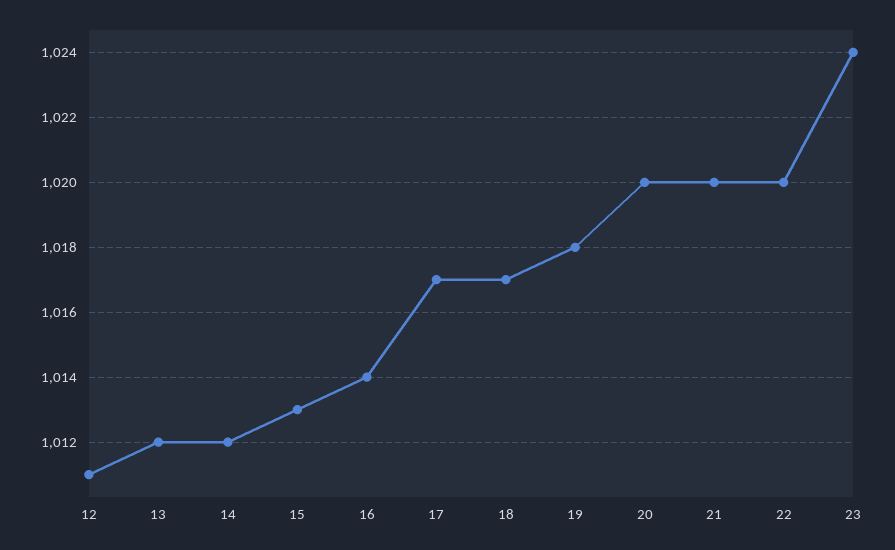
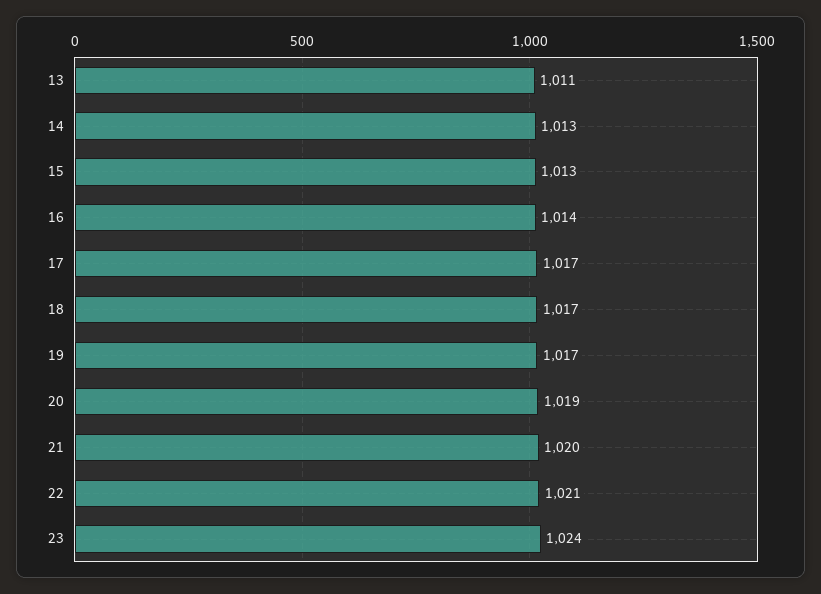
12: 1011 -> none
13: 1012 -> 1011
14: 1012 -> 1013
19: 1018 -> 1017
20: 1020 -> 1019
22: 1020 -> 1021

